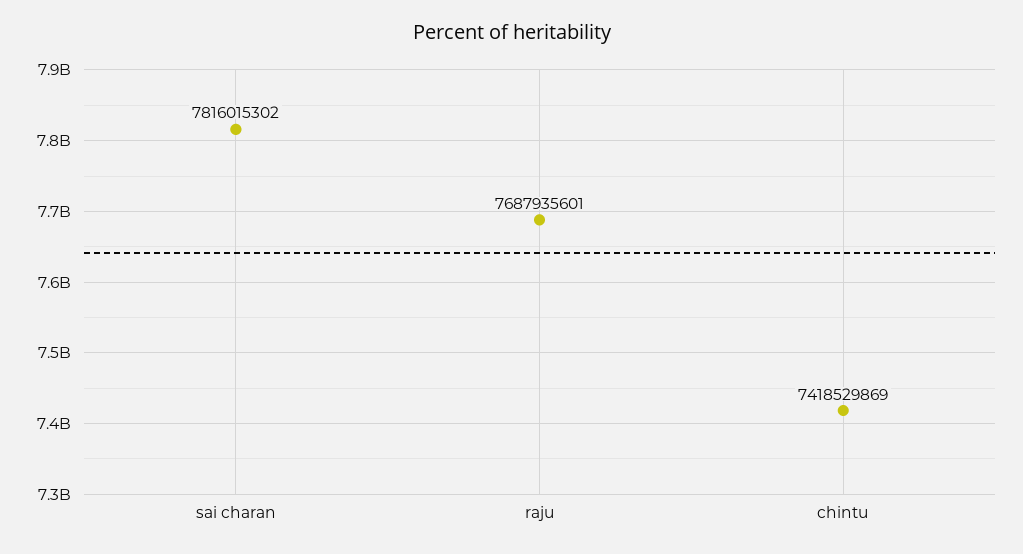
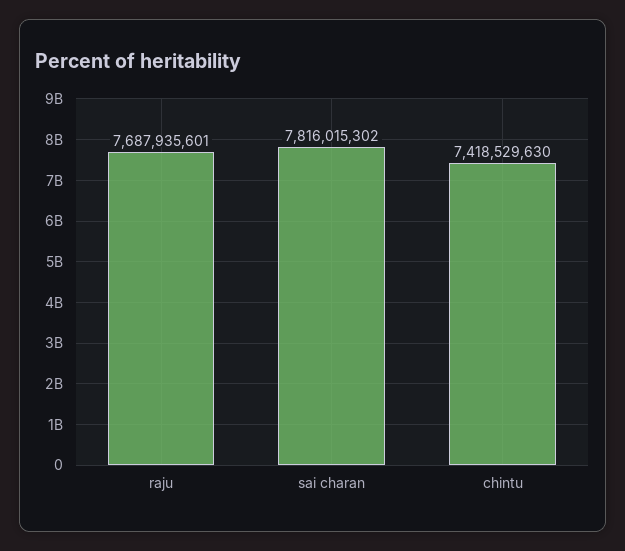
chintu: 7418529869 -> 7418529630

